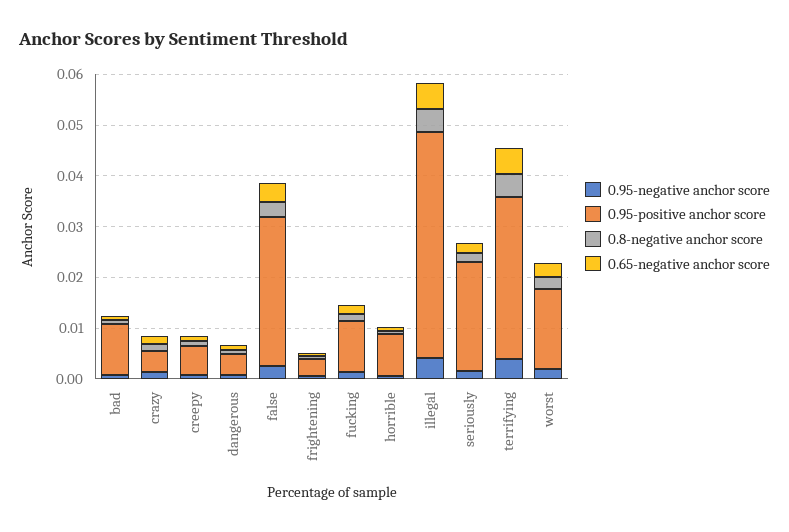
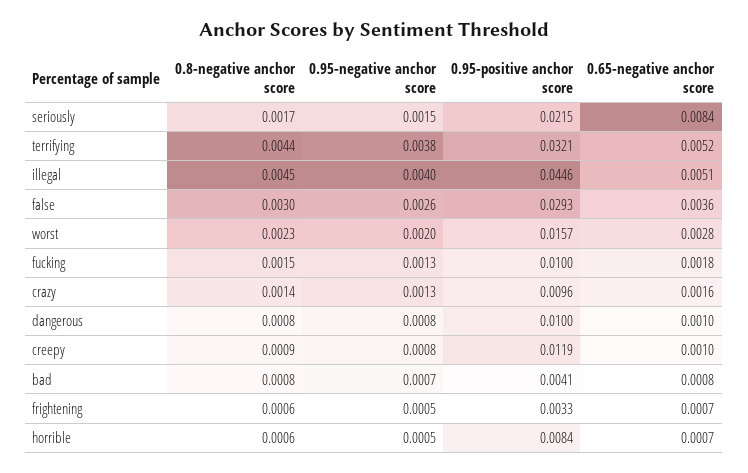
0.95-positive anchor score, bad: 0.01 -> 0.0041
0.95-positive anchor score, crazy: 0.004 -> 0.0096
0.95-positive anchor score, creepy: 0.006 -> 0.0119
0.95-positive anchor score, dangerous: 0.004 -> 0.01
0.65-negative anchor score, seriously: 0.002 -> 0.0084

